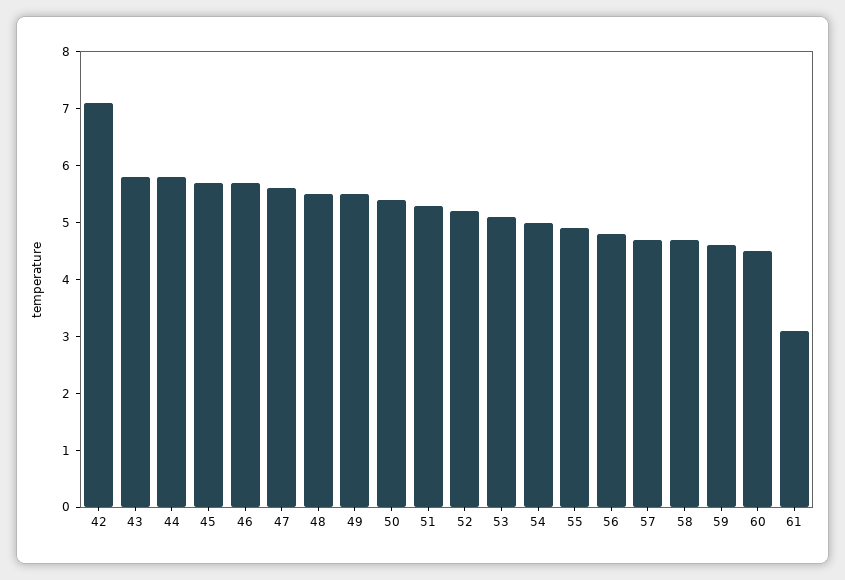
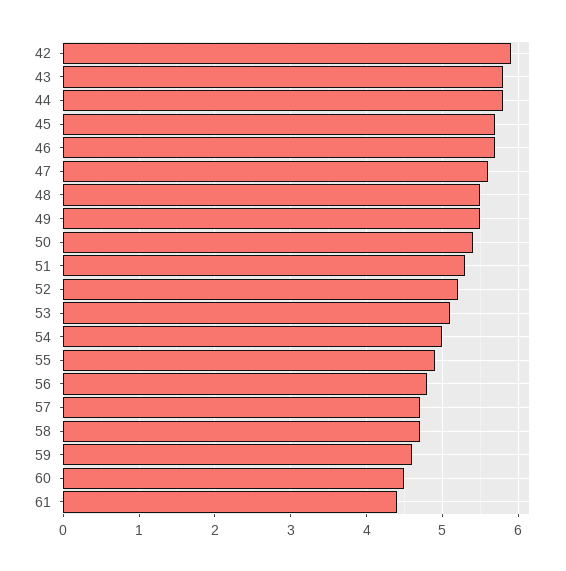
42: 7 -> 5.9
61: 3 -> 4.4

